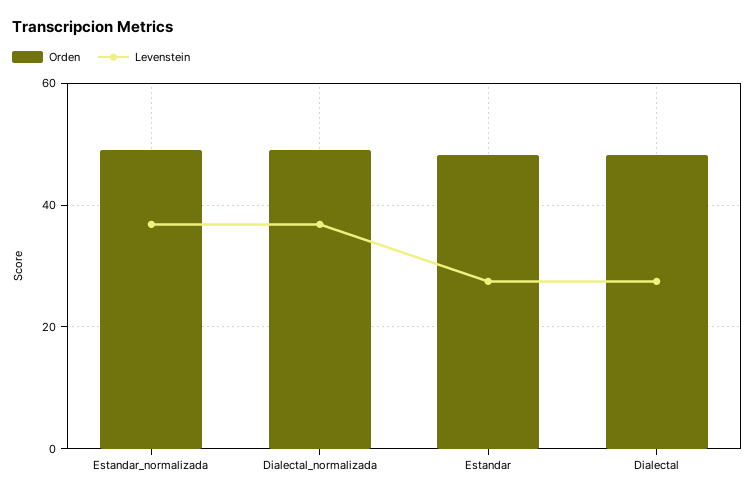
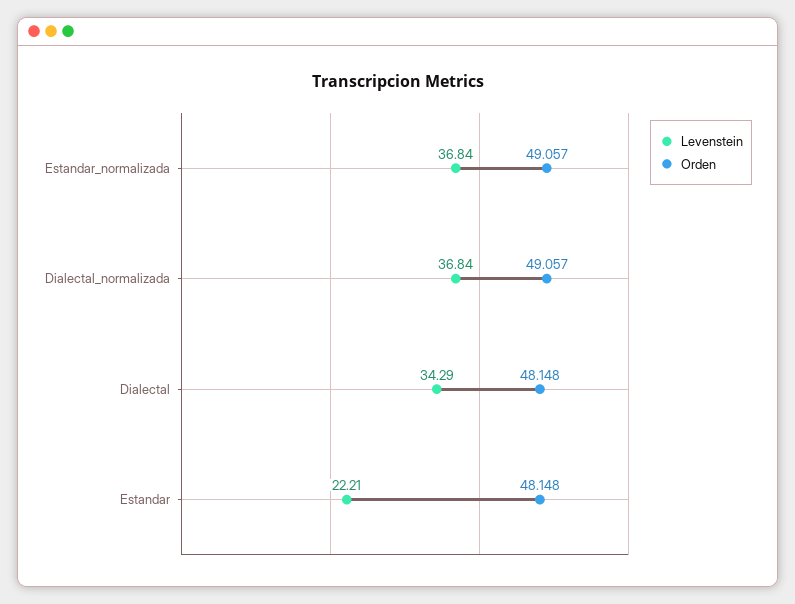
Levenstein, Estandar: 28 -> 22.21
Levenstein, Dialectal: 28 -> 34.29

